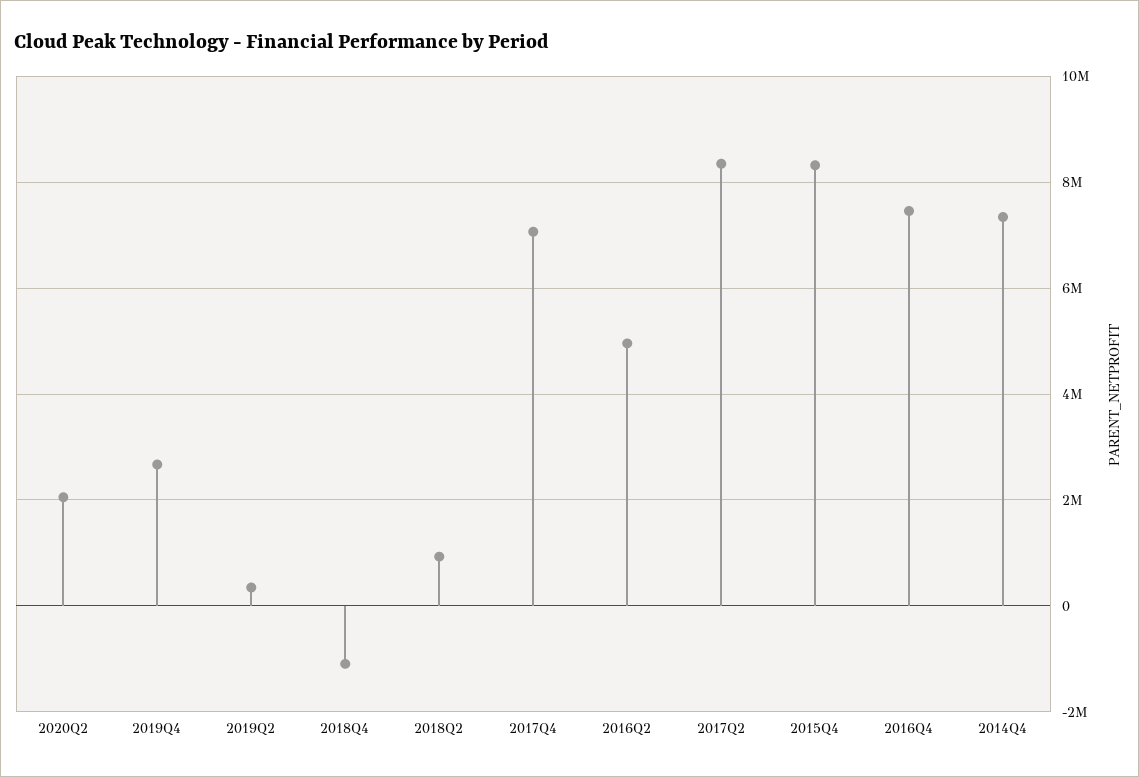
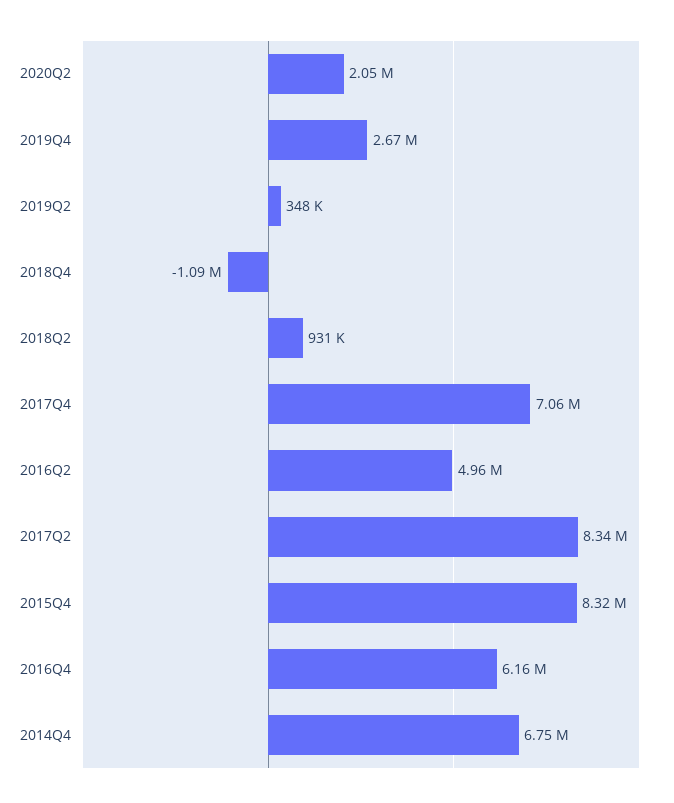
2016Q4: 7400000 -> 6160000
2014Q4: 7400000 -> 6750000

